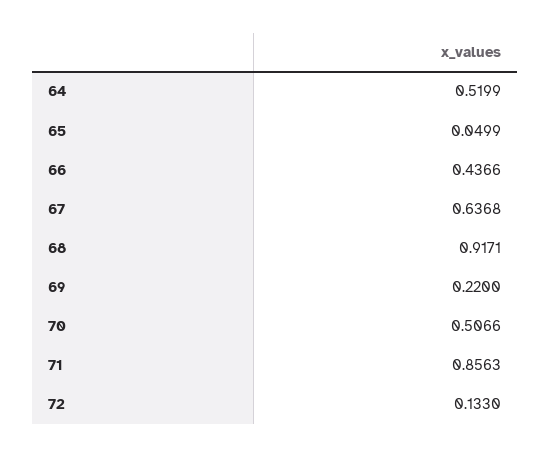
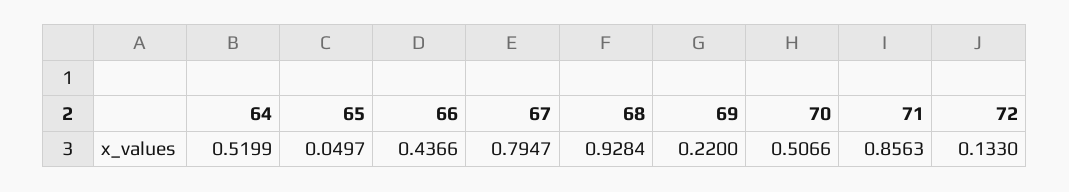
65: 0.0499 -> 0.0497
67: 0.6368 -> 0.7947
68: 0.9171 -> 0.9284

